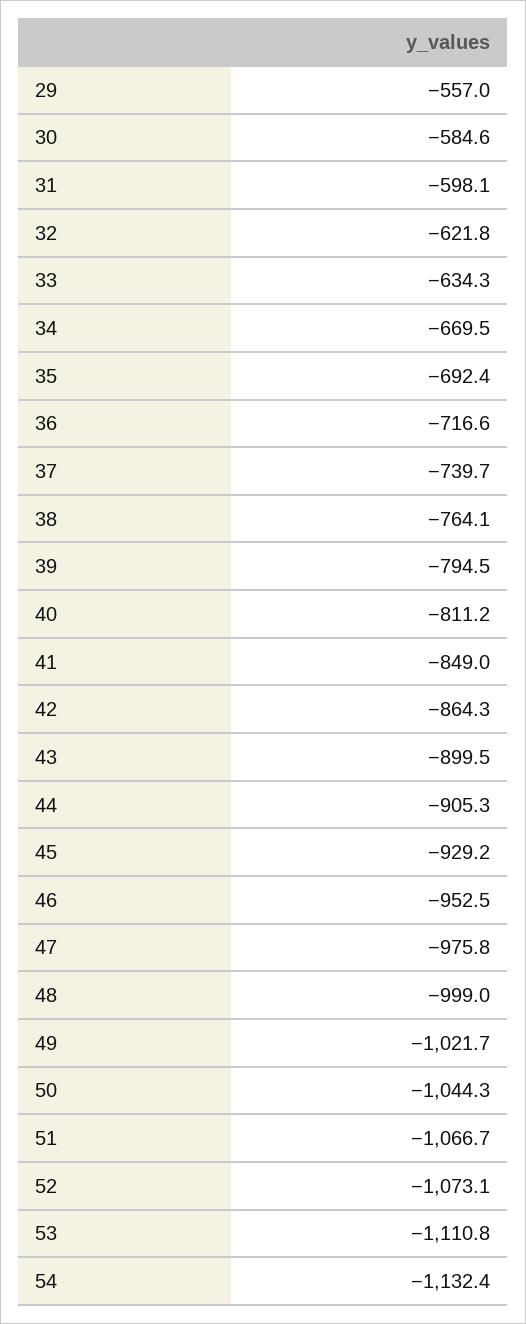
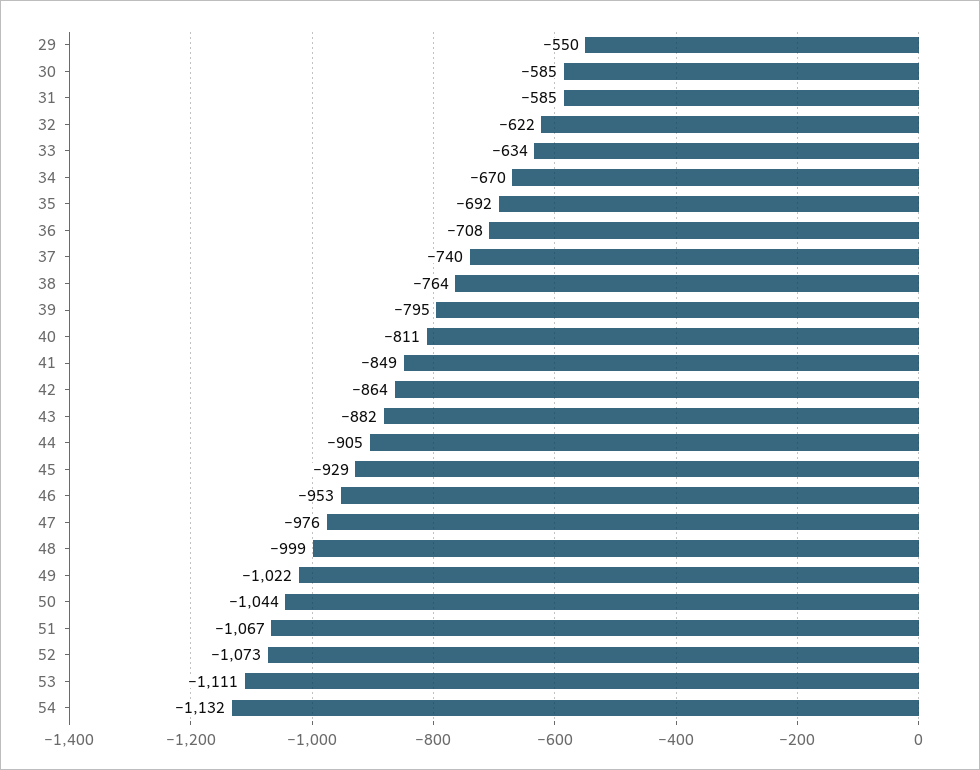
29: -557 -> -550
31: -598.1 -> -585
36: -716.6 -> -708
43: -899.5 -> -882

